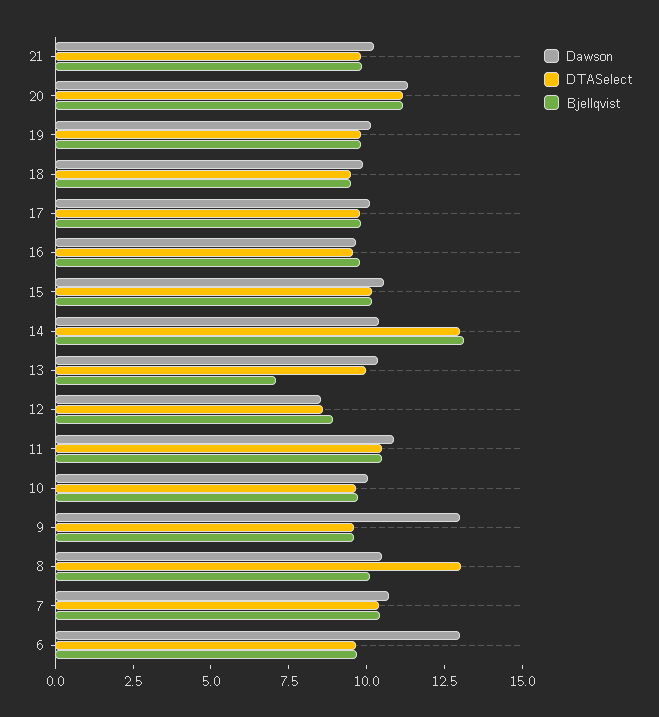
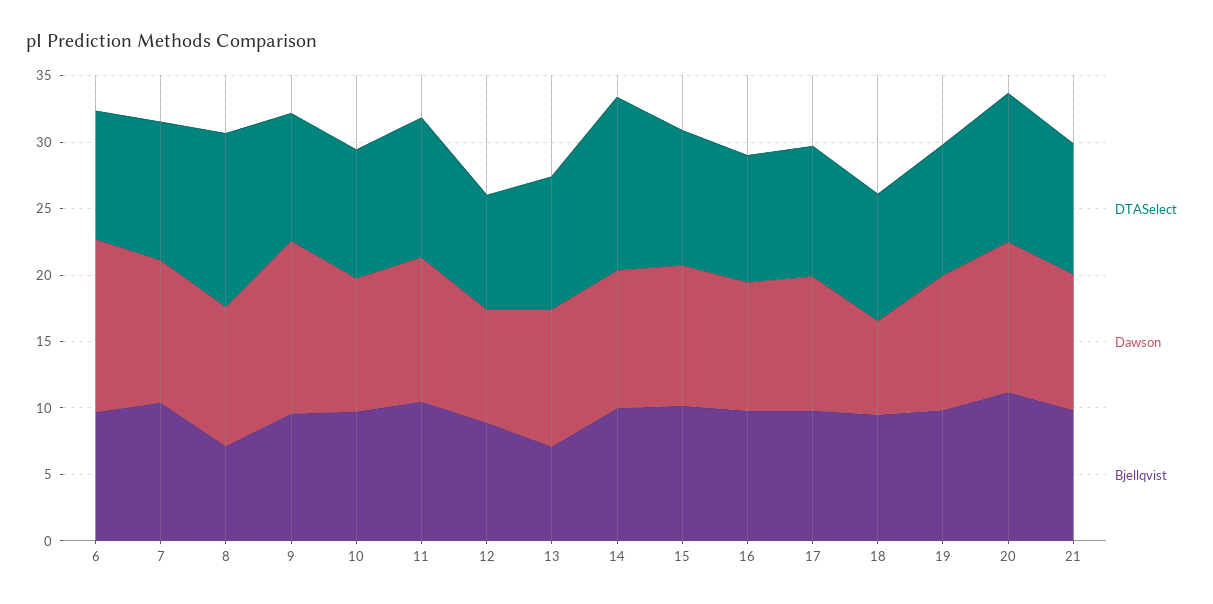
Dawson, 18: 10 -> 7
Bjellqvist, 14: 13 -> 10
Bjellqvist, 8: 10 -> 7

